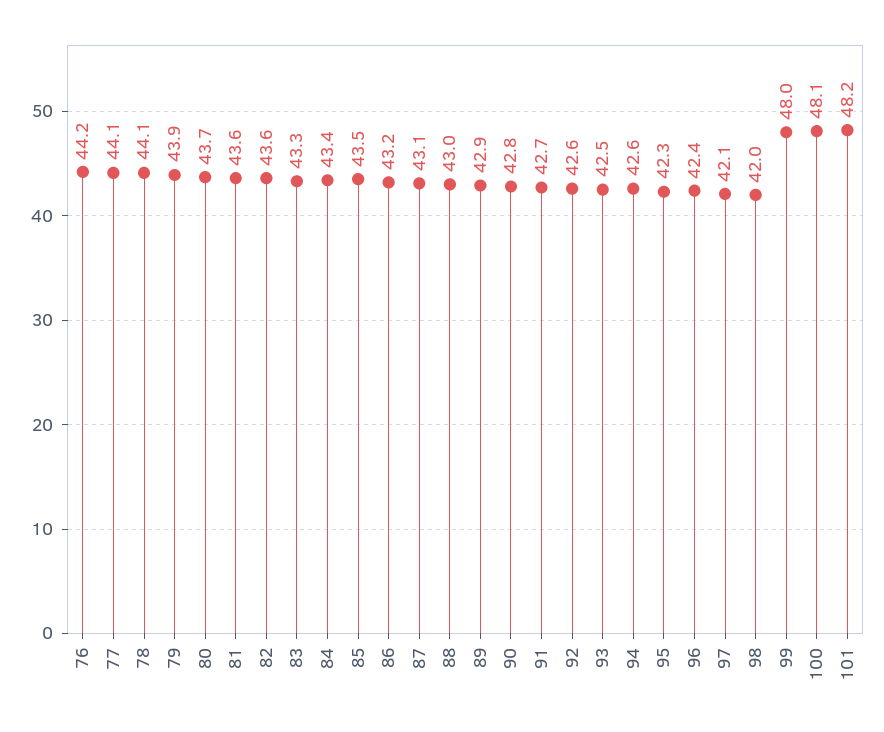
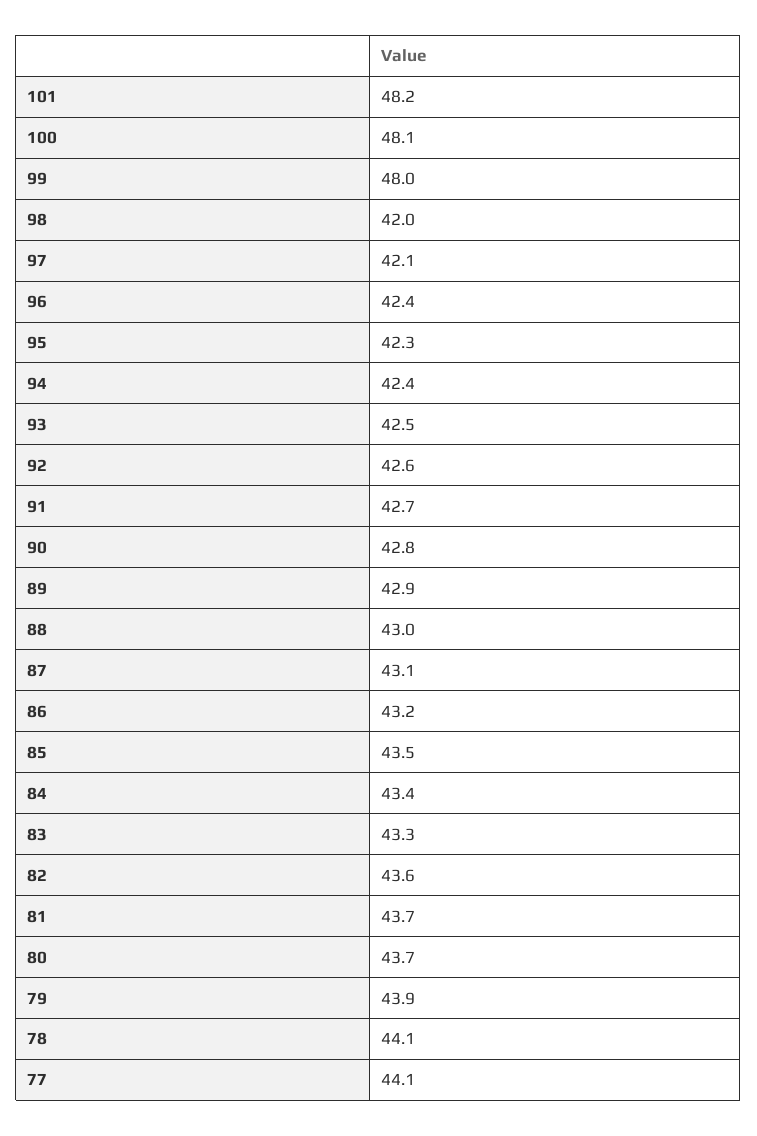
76: 44.2 -> none
81: 43.6 -> 43.7
94: 42.6 -> 42.4

